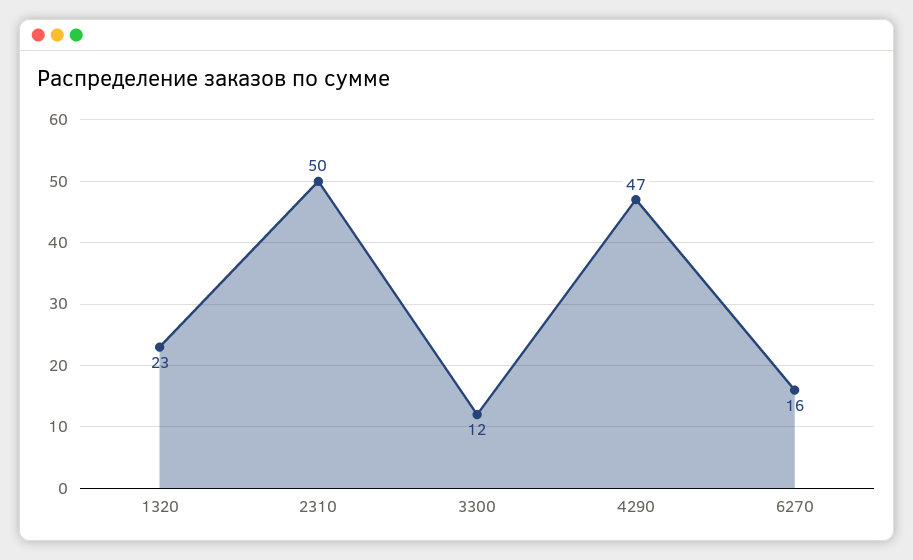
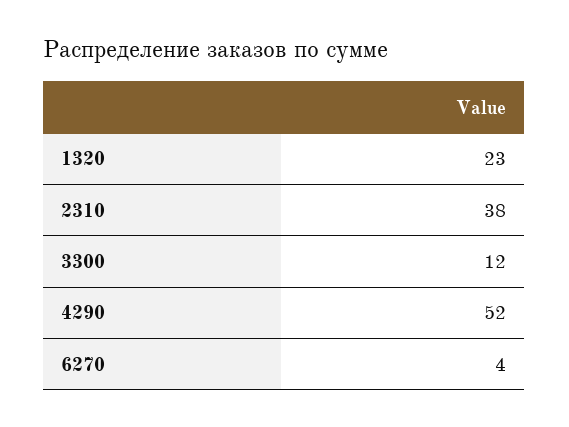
2310: 50 -> 38
4290: 47 -> 52
6270: 16 -> 4

